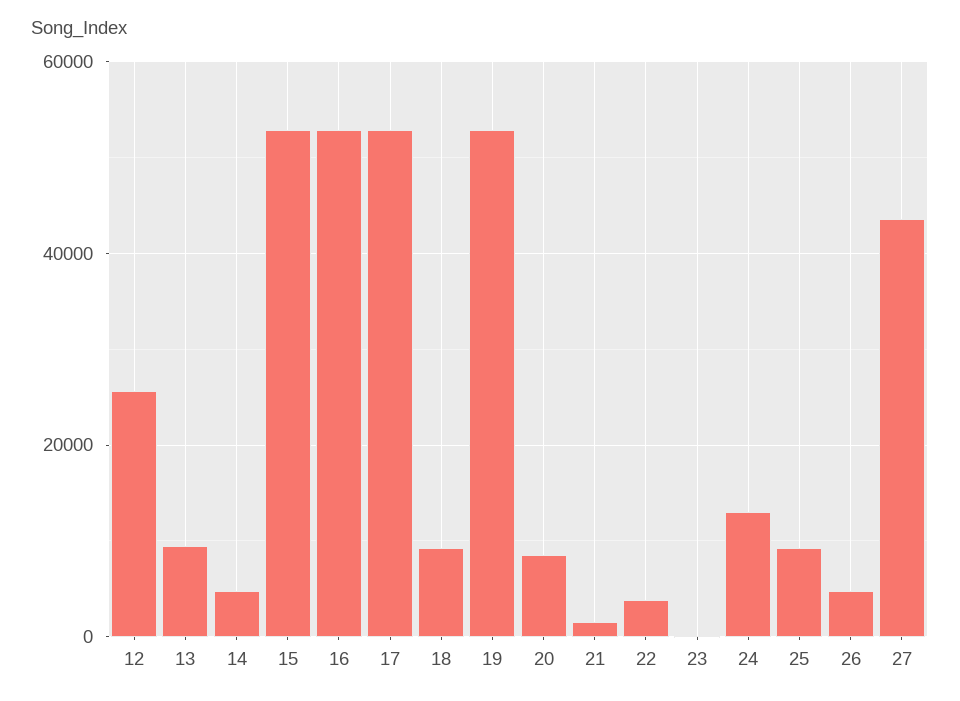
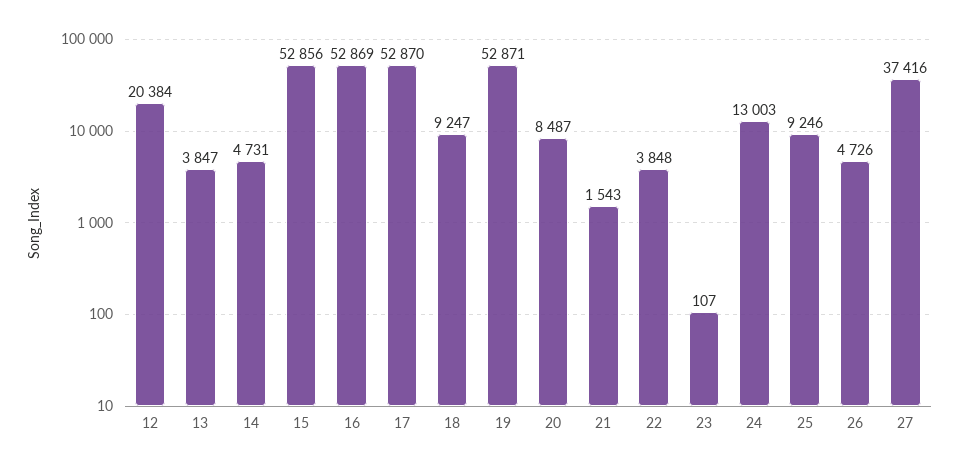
12: 26000 -> 20384
13: 10000 -> 3847
27: 44000 -> 37416

